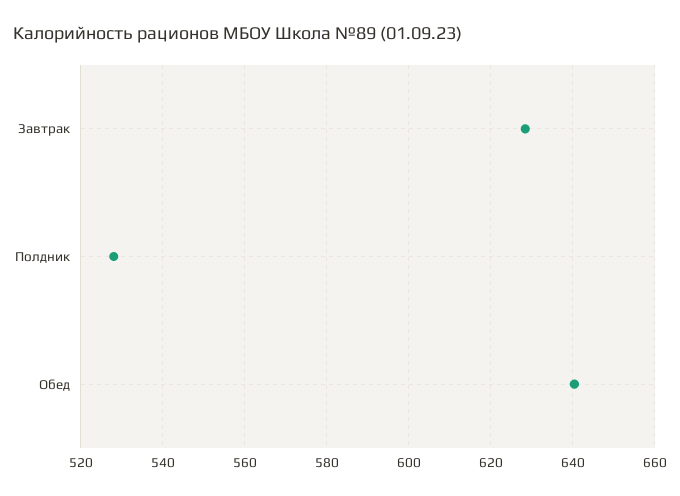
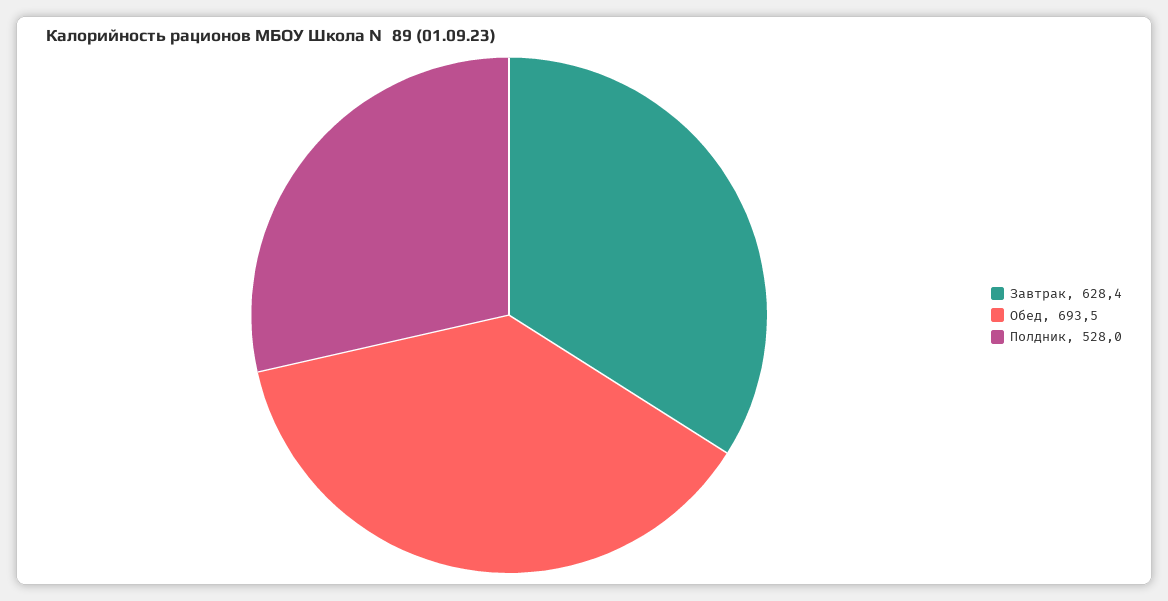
Обед: 640 -> 693.5

